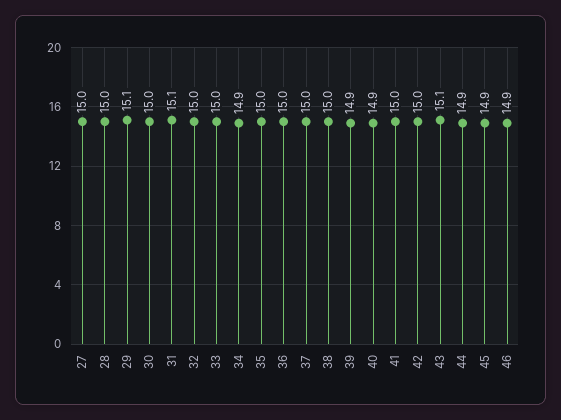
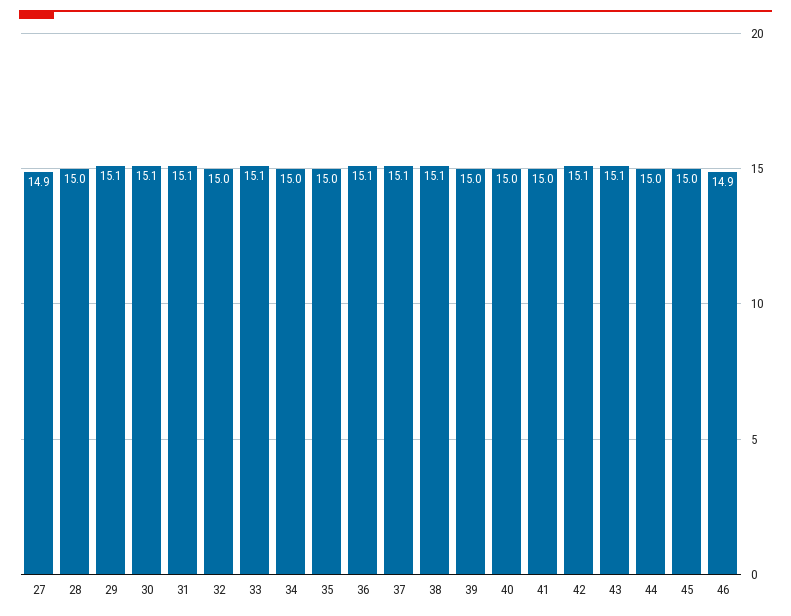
27: 15 -> 14.9
30: 15 -> 15.1
33: 15 -> 15.1
34: 14.9 -> 15
36: 15 -> 15.1
37: 15 -> 15.1
38: 15 -> 15.1
39: 14.9 -> 15
40: 14.9 -> 15
42: 15 -> 15.1
44: 14.9 -> 15
45: 14.9 -> 15

